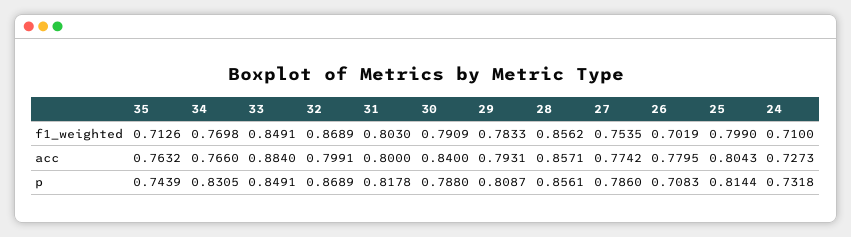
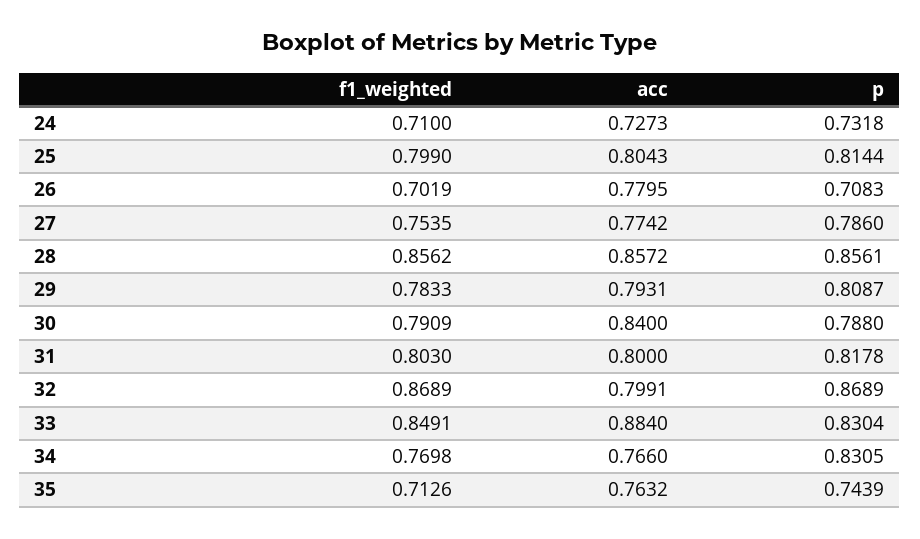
28, acc: 0.8571 -> 0.8572
33, p: 0.8491 -> 0.8304

